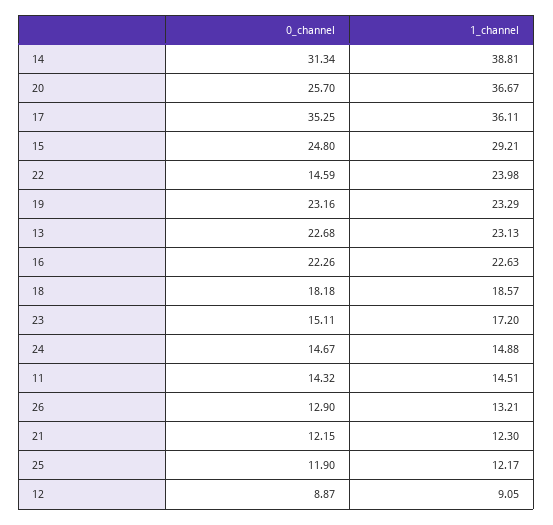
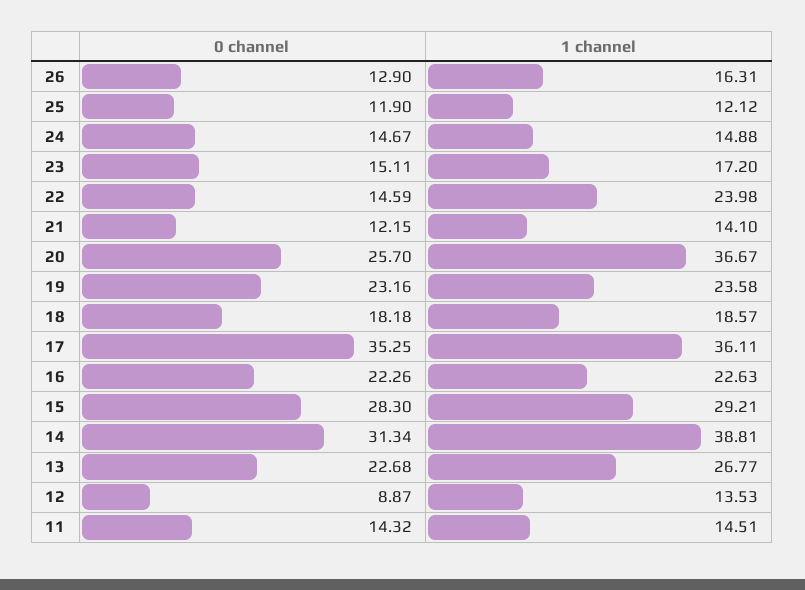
0_channel, 15: 24.8 -> 28.3
1_channel, 19: 23.29 -> 23.58
1_channel, 13: 23.13 -> 26.77
1_channel, 26: 13.21 -> 16.31
1_channel, 21: 12.3 -> 14.1
1_channel, 25: 12.17 -> 12.12
1_channel, 12: 9.05 -> 13.53

